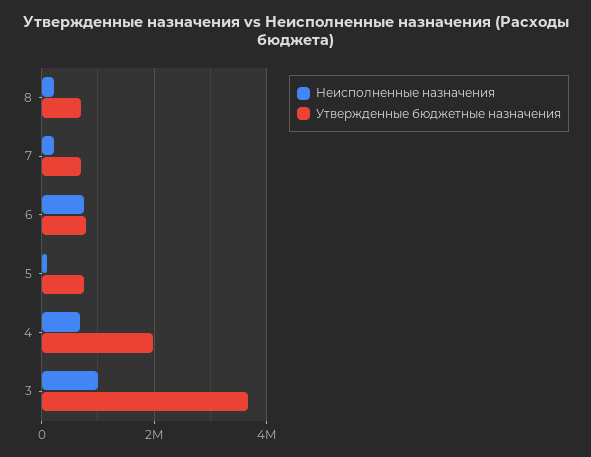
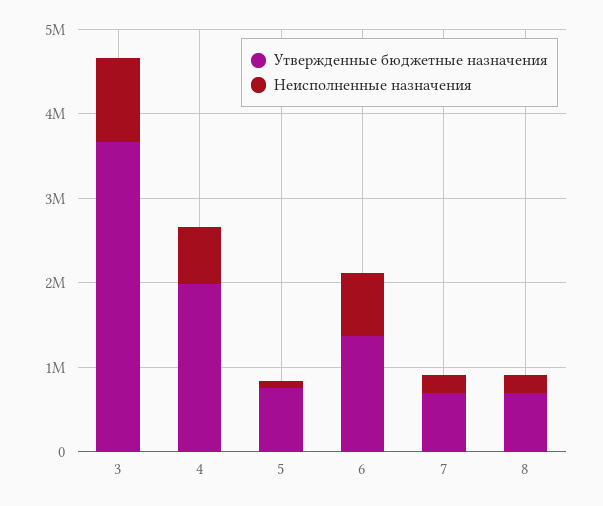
Утвержденные бюджетные назначения, 6: 800000 -> 1400000

